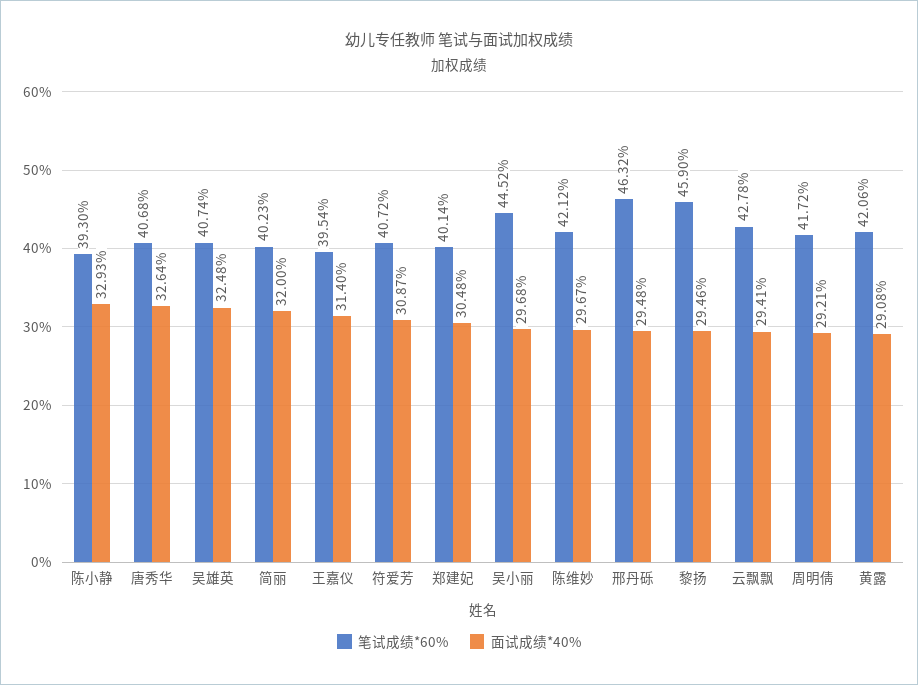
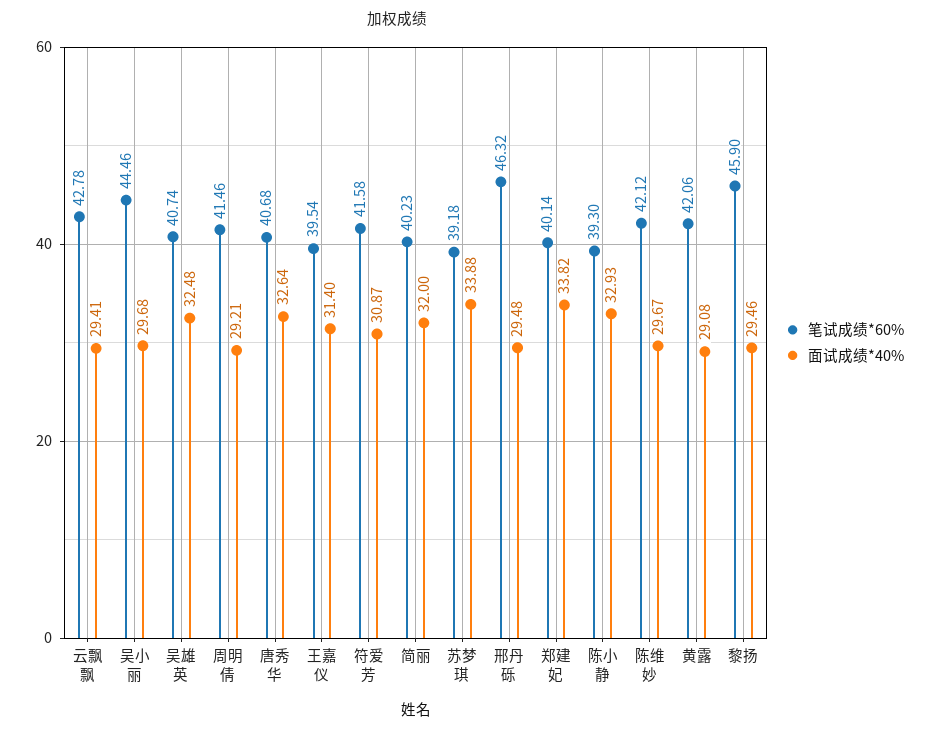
笔试成绩*60%, 符爱芳: 40.72 -> 41.58
面试成绩*40%, 郑建妃: 30.48 -> 33.82
笔试成绩*60%, 吴小丽: 44.52 -> 44.46
笔试成绩*60%, 周明倩: 41.72 -> 41.46
笔试成绩*60%, 苏梦琪: none -> 39.18
面试成绩*40%, 苏梦琪: none -> 33.88

